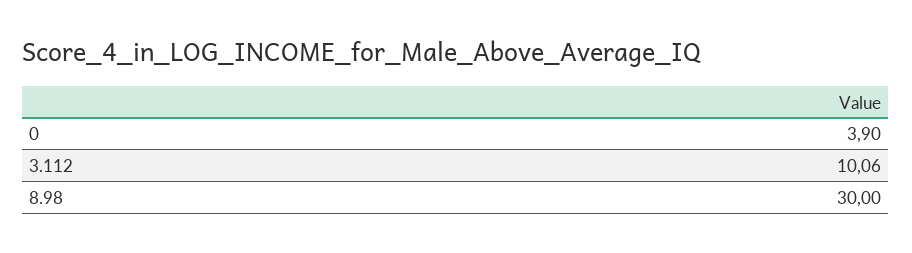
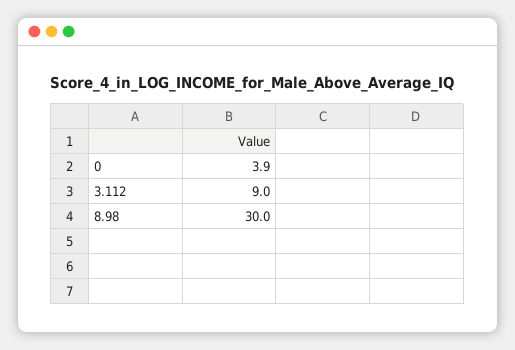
3.112: 10.06 -> 9

